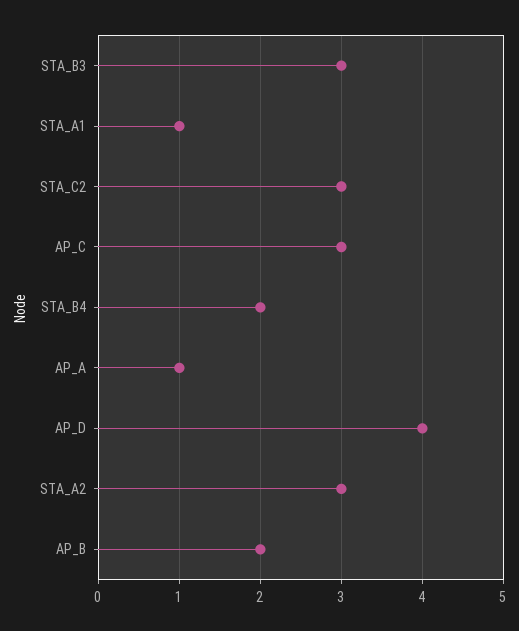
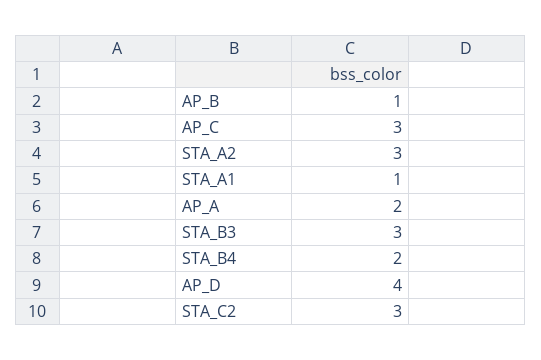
AP_A: 1 -> 2
AP_B: 2 -> 1

